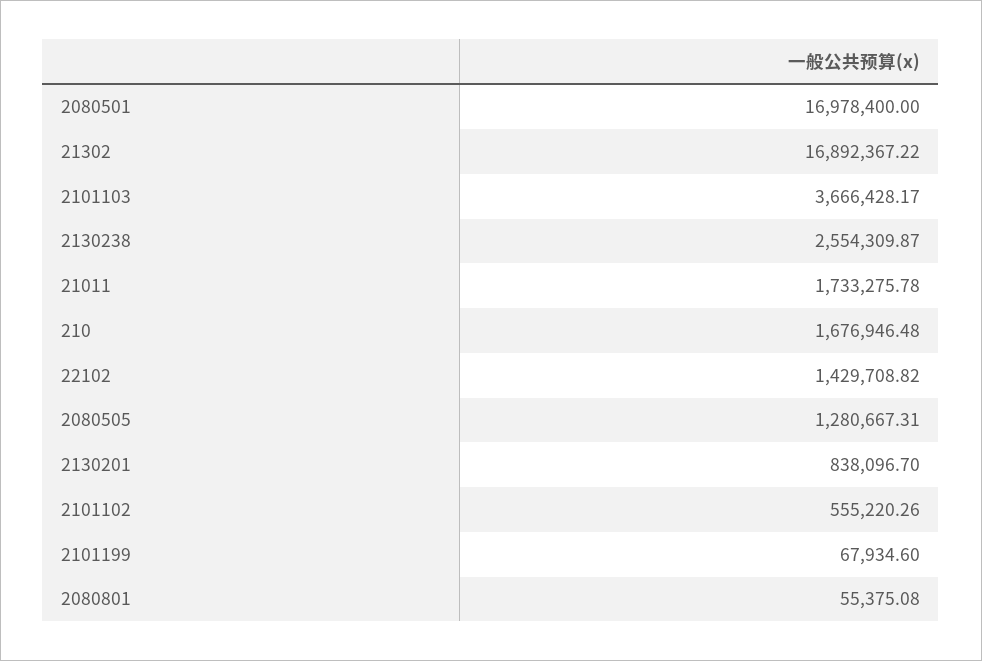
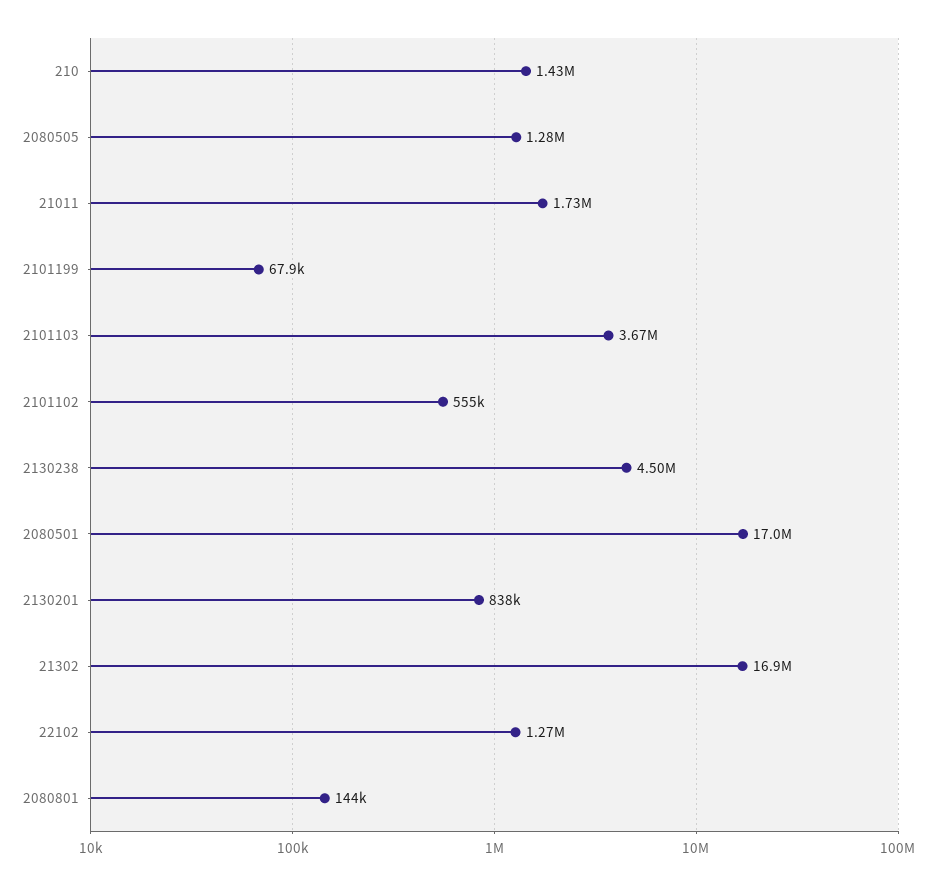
2130238: 2554309.87 -> 4500000
210: 1676946.48 -> 1430000
22102: 1429708.82 -> 1270000
2080801: 55375.08 -> 144000

